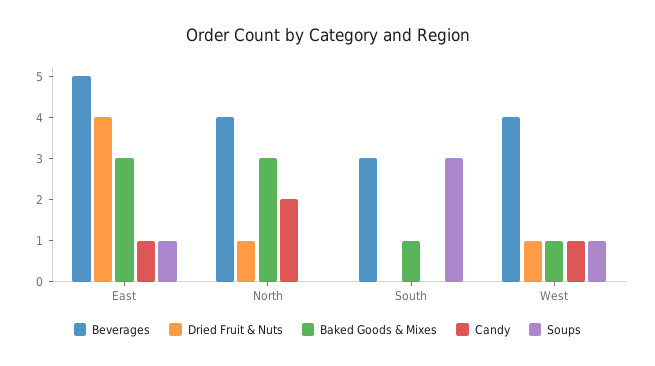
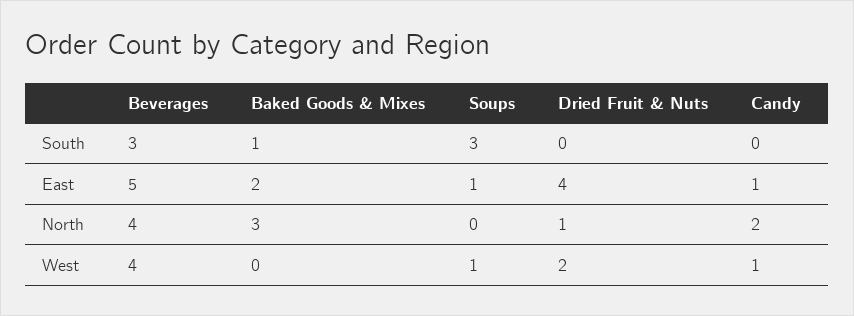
Baked Goods & Mixes, East: 3 -> 2
Dried Fruit & Nuts, West: 1 -> 2
Baked Goods & Mixes, West: 1 -> 0

